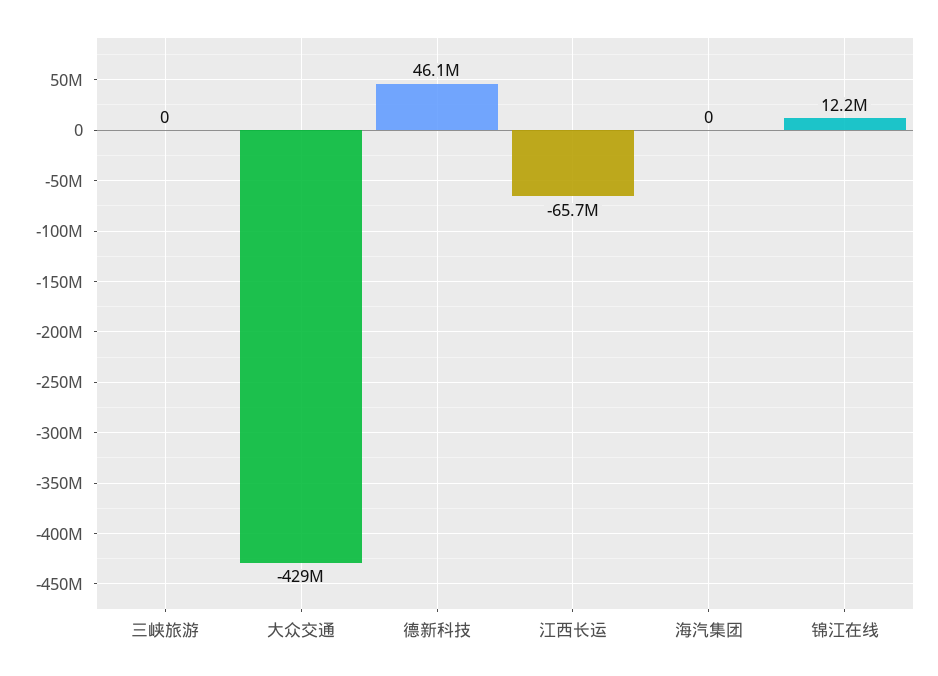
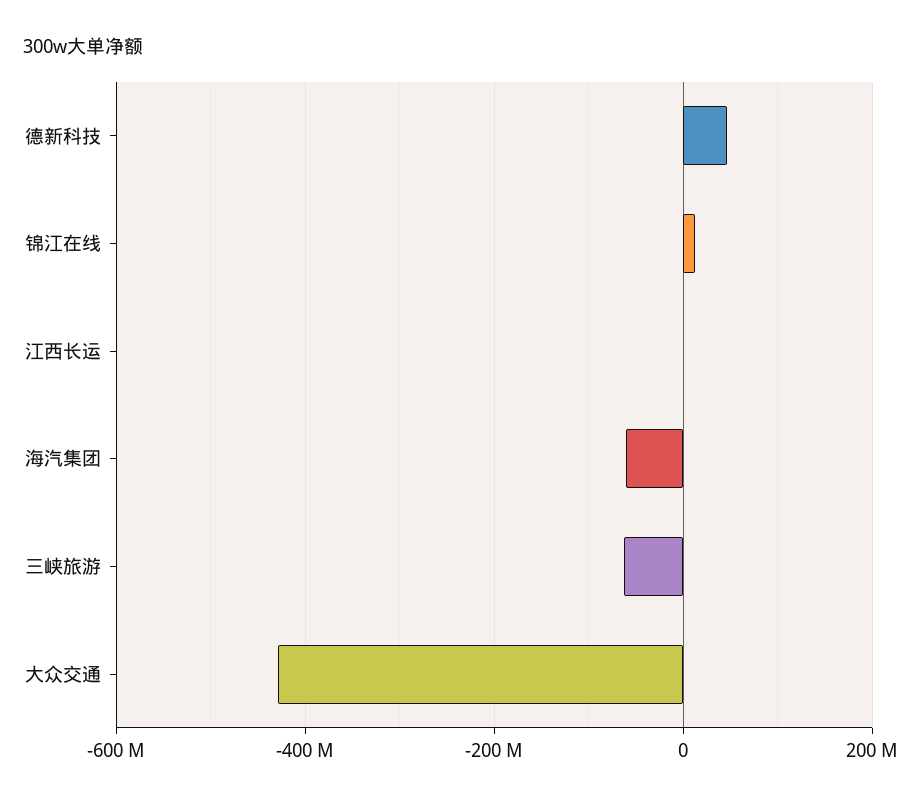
三峡旅游: 0 -> -60000000
江西长运: -65700000 -> 0
海汽集团: 0 -> -60000000

